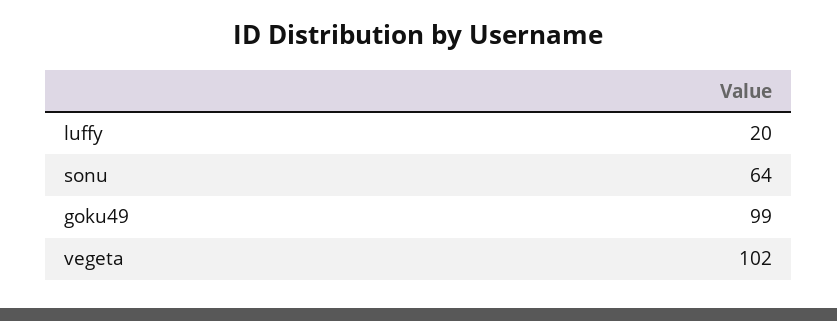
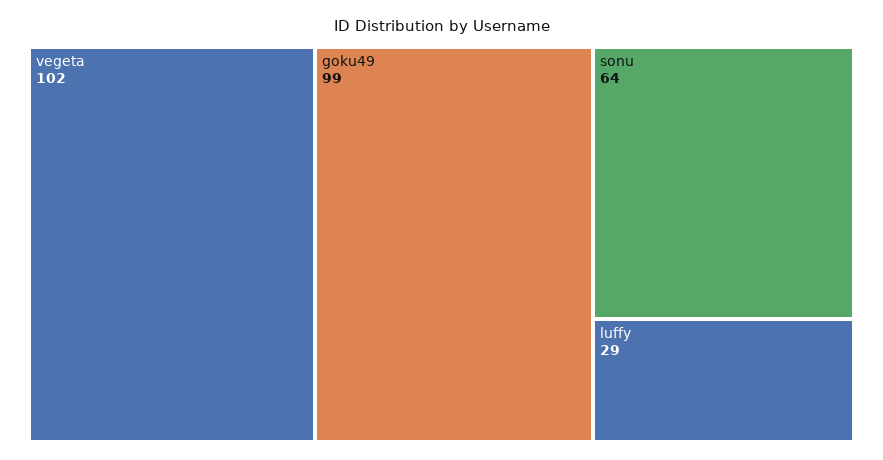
luffy: 20 -> 29

